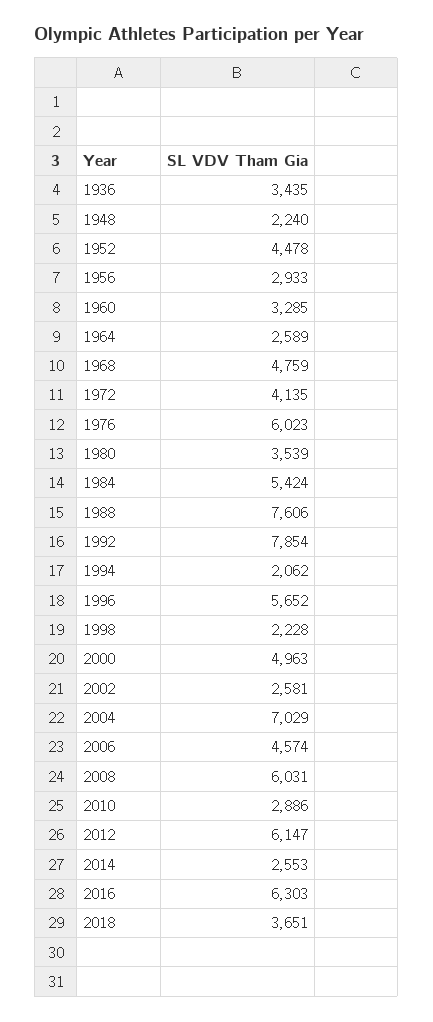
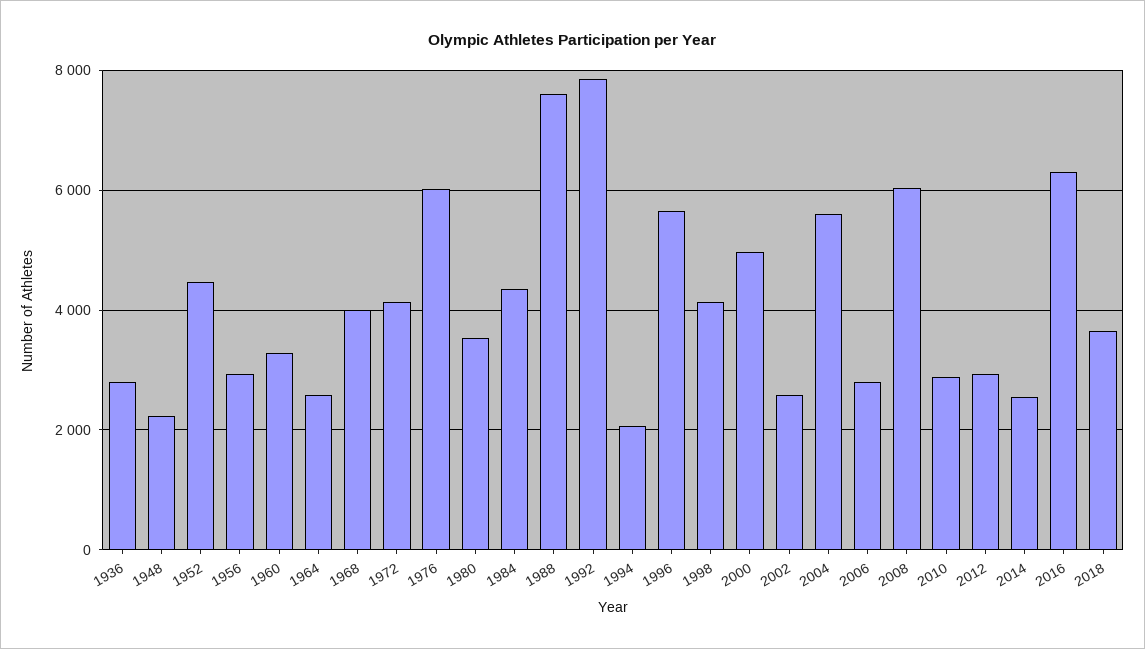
1936: 3435 -> 2800
1968: 4759 -> 4000
1984: 5424 -> 4400
1998: 2228 -> 4200
2004: 7029 -> 5600
2006: 4574 -> 2800
2012: 6147 -> 3000

